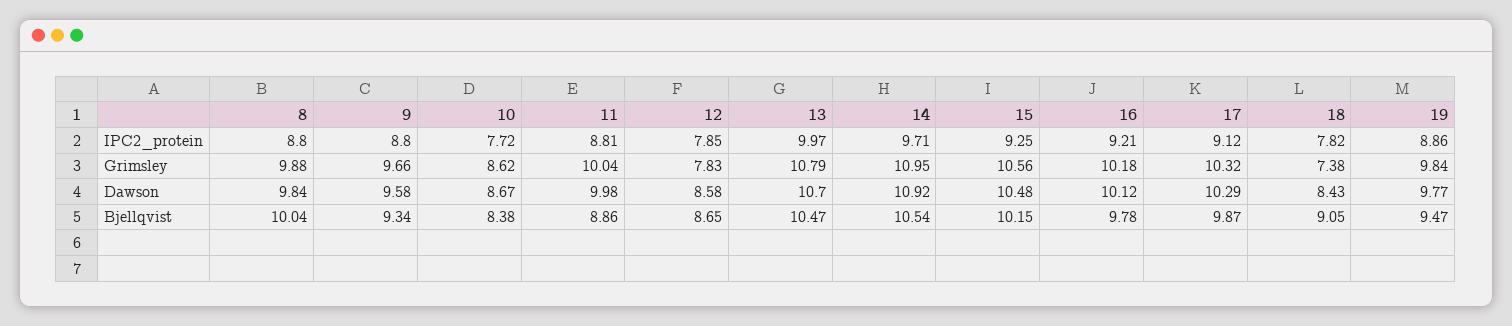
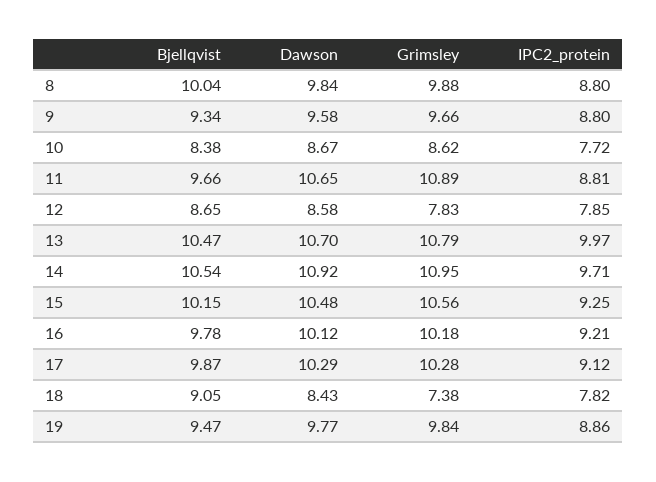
11, Grimsley: 10.04 -> 10.89
17, Grimsley: 10.32 -> 10.28
11, Dawson: 9.98 -> 10.65
11, Bjellqvist: 8.86 -> 9.66

